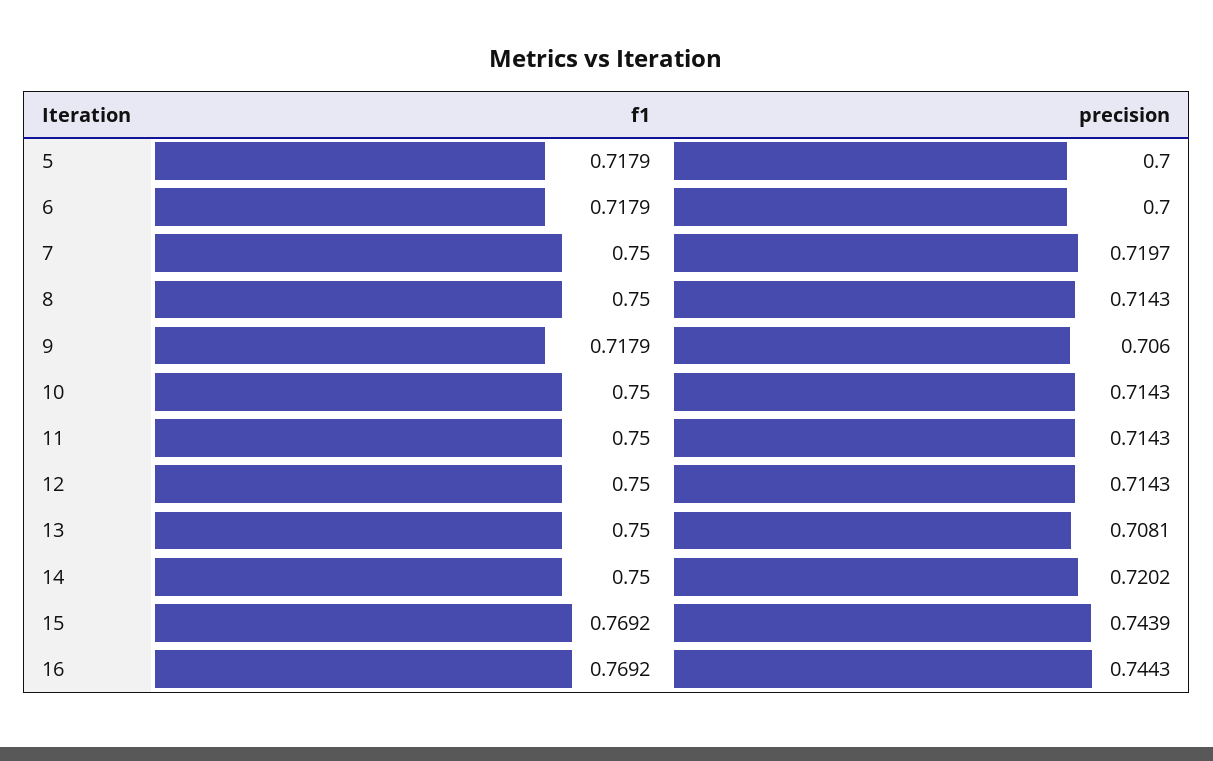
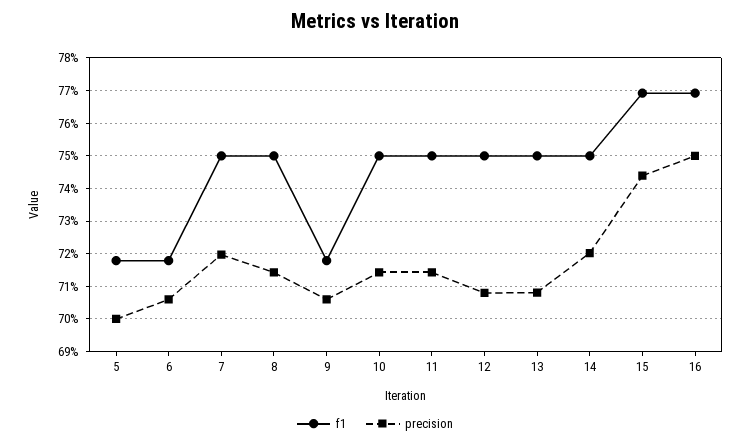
precision, 6: 0.7 -> 0.706
precision, 12: 0.7143 -> 0.708
precision, 16: 0.7443 -> 0.75

